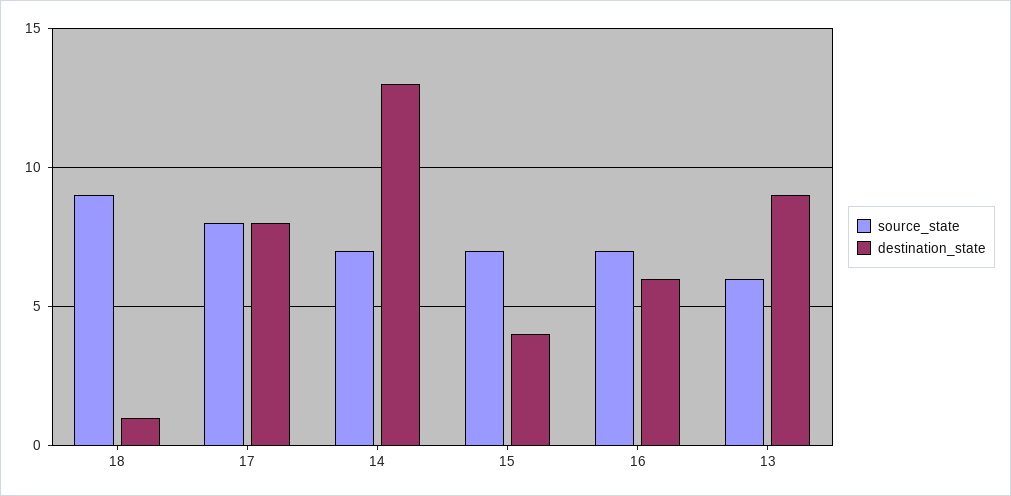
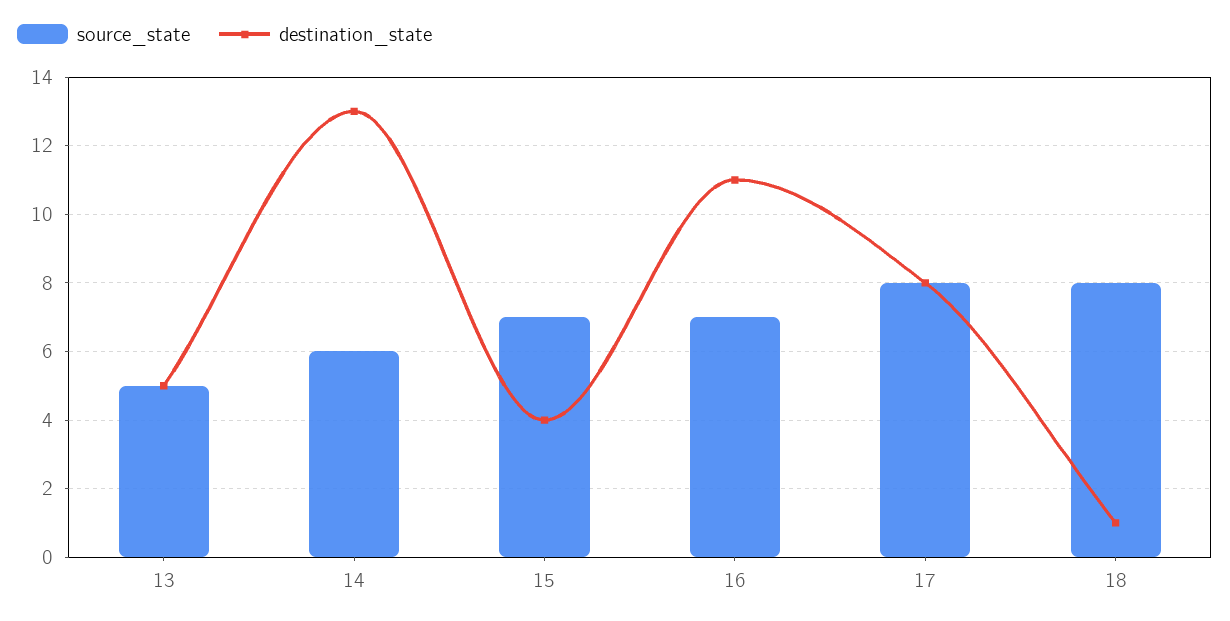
source_state, 18: 9 -> 8
source_state, 14: 7 -> 6
destination_state, 16: 6 -> 11
source_state, 13: 6 -> 5
destination_state, 13: 9 -> 5

